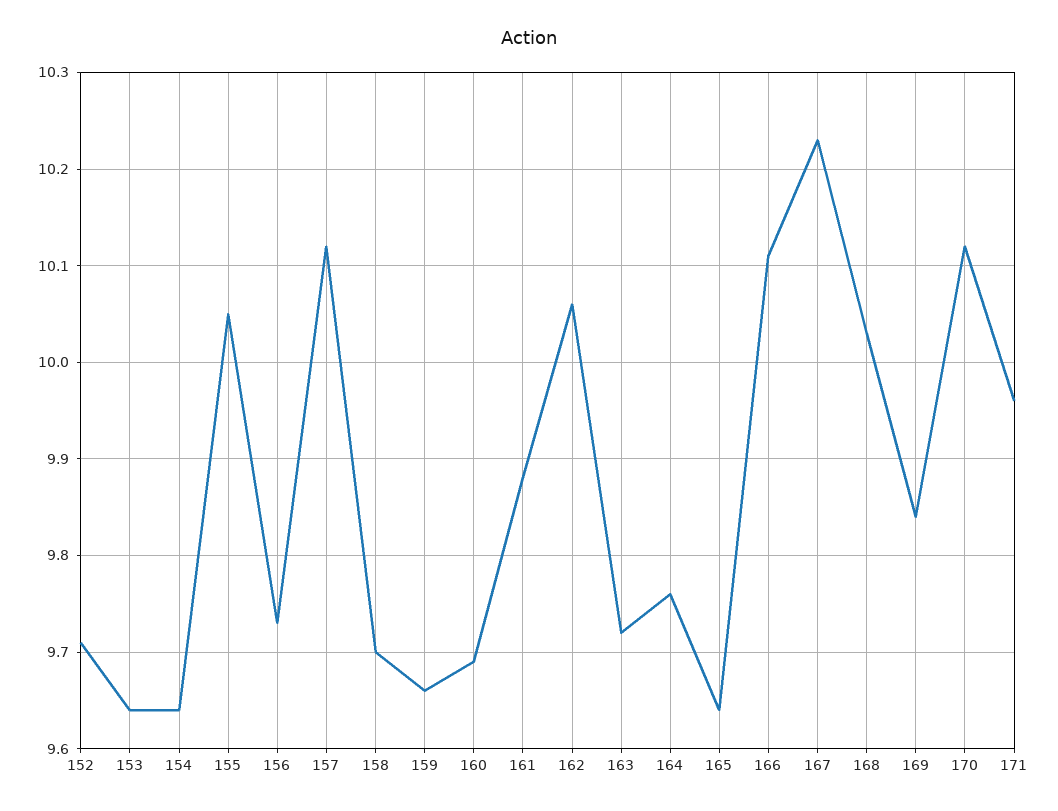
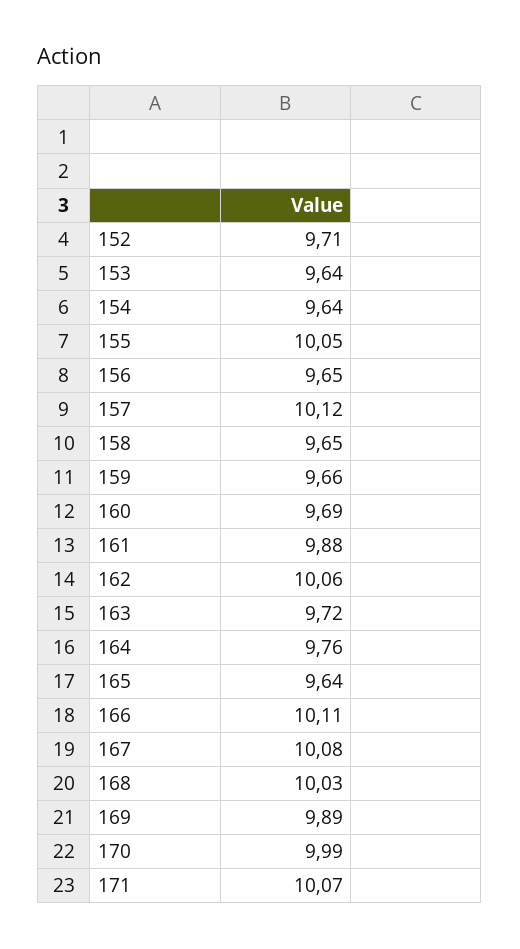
156: 9.73 -> 9.65
158: 9.7 -> 9.65
167: 10.23 -> 10.08
169: 9.84 -> 9.89
170: 10.12 -> 9.99
171: 9.96 -> 10.07

